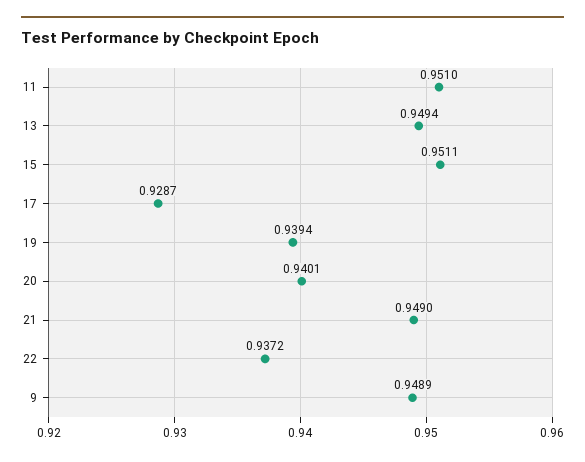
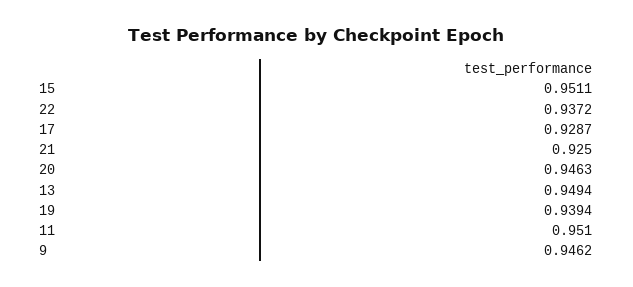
20: 0.9401 -> 0.9463
21: 0.949 -> 0.925
9: 0.9489 -> 0.9462

